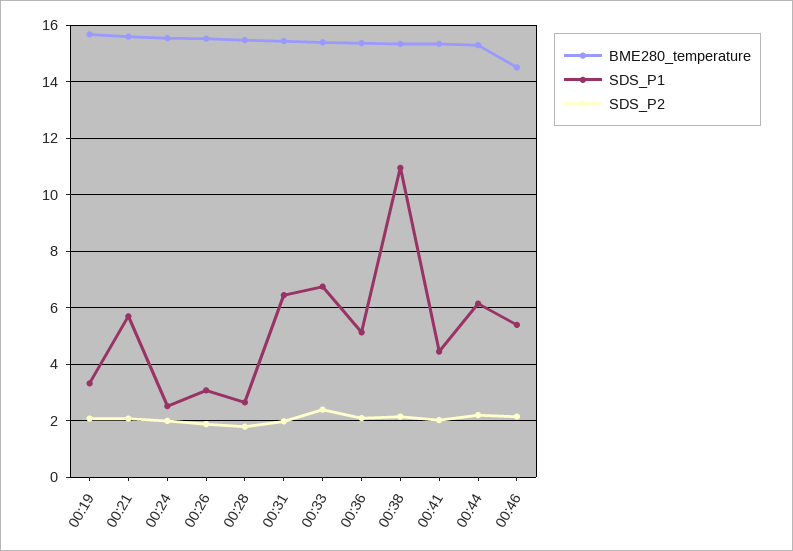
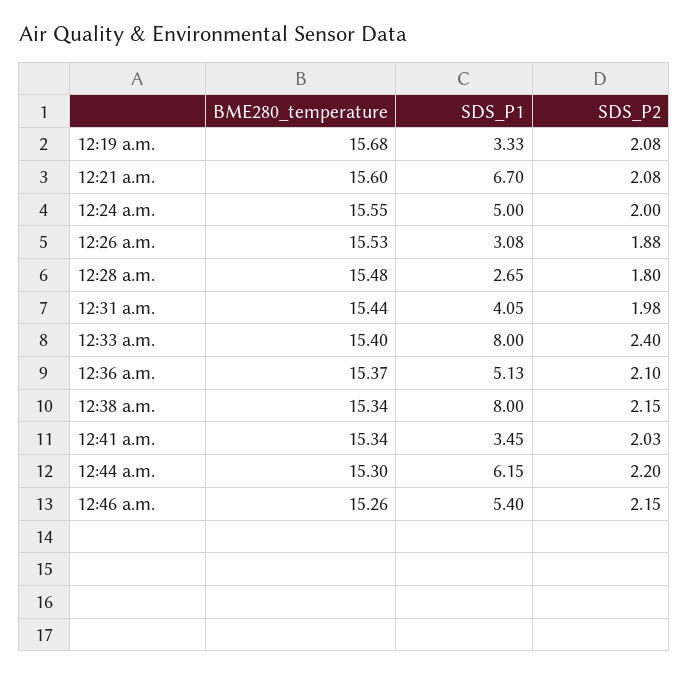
SDS_P1, 00:21: 5.75 -> 6.7
SDS_P1, 00:24: 2.5 -> 5
SDS_P1, 00:31: 6.5 -> 4.05
SDS_P1, 00:33: 6.75 -> 8
SDS_P1, 00:38: 11 -> 8
SDS_P1, 00:41: 4.5 -> 3.45
BME280_temperature, 00:46: 14.5 -> 15.26

